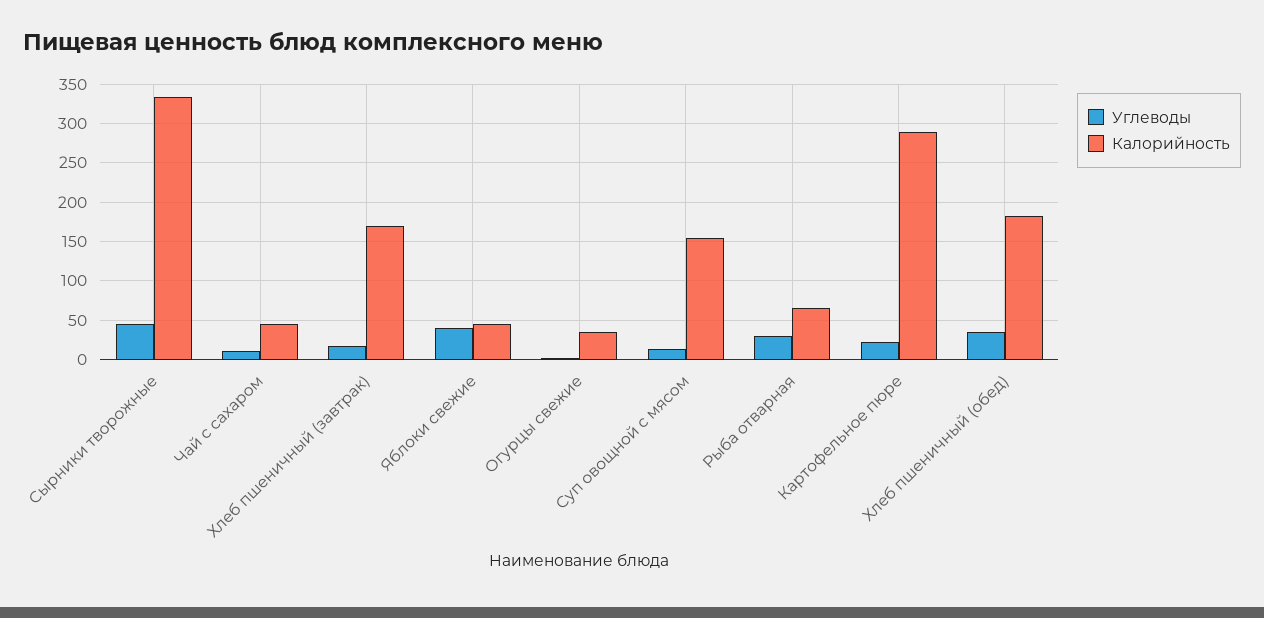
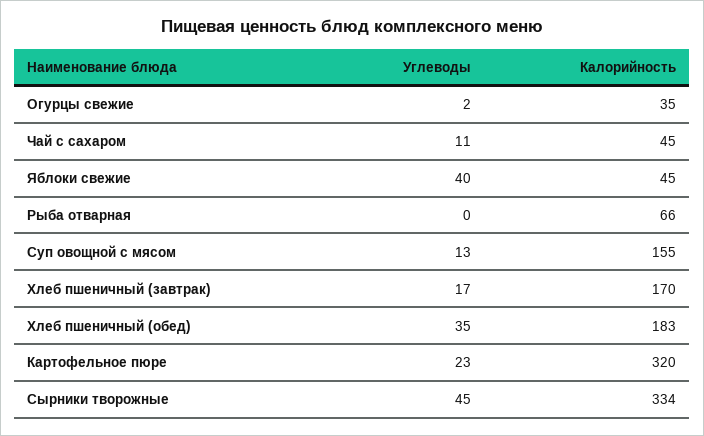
Углеводы, Рыба отварная: 30 -> 0
Калорийность, Картофельное пюре: 290 -> 320

